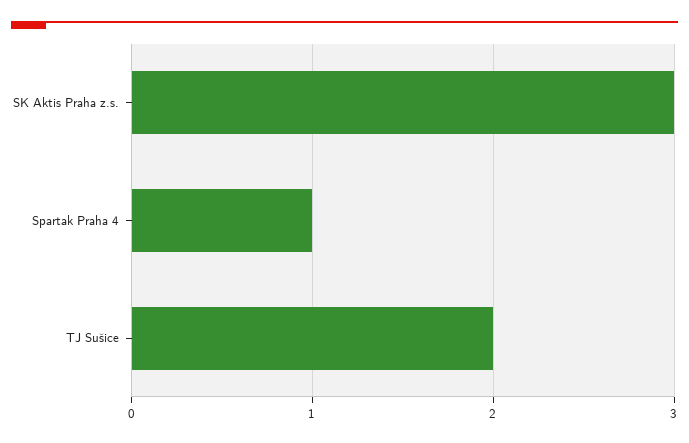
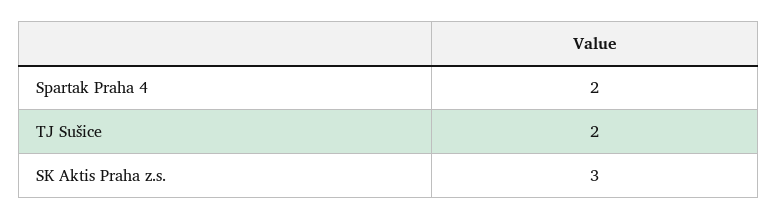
Spartak Praha 4: 1 -> 2

